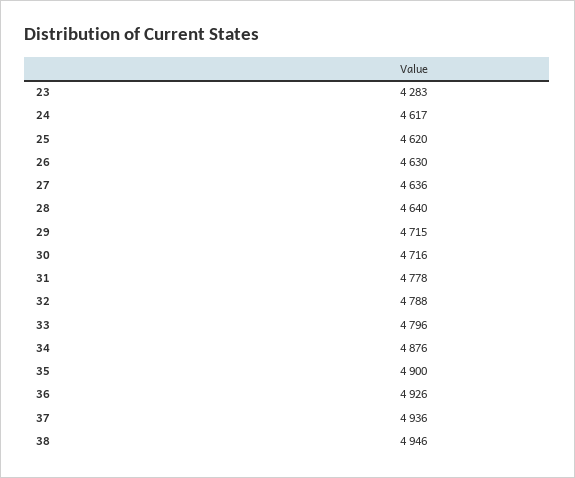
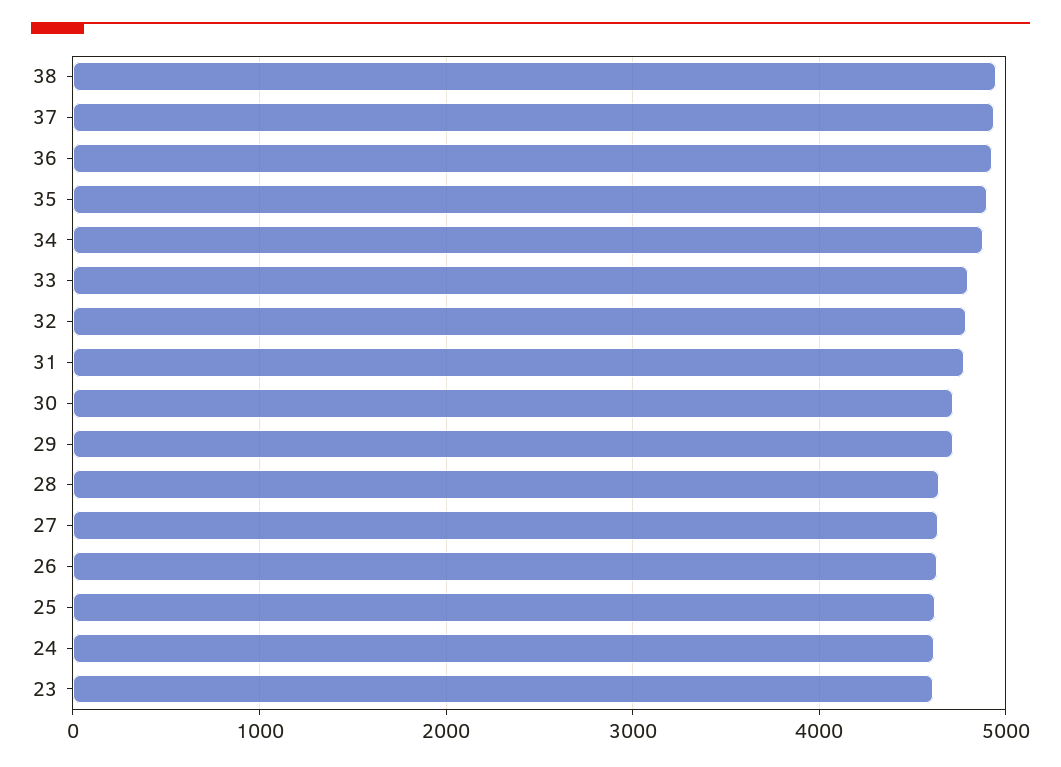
23: 4283 -> 4600

